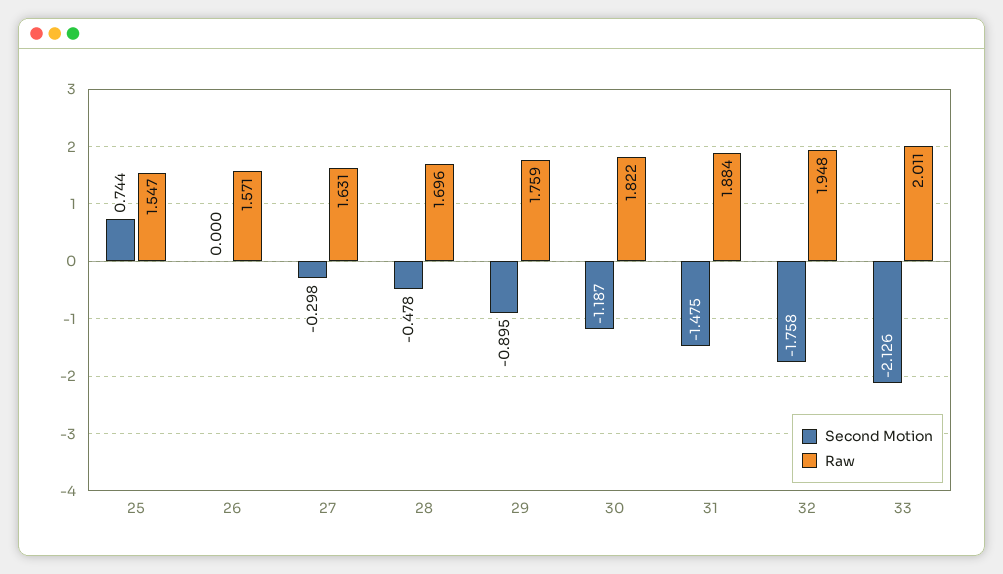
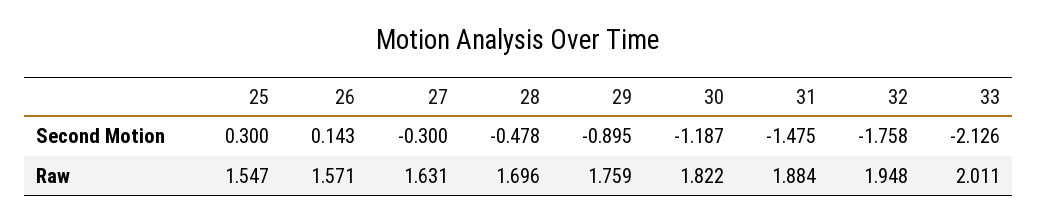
Second Motion, 25: 0.744 -> 0.3
Second Motion, 26: 0 -> 0.143
Second Motion, 27: -0.298 -> -0.3

